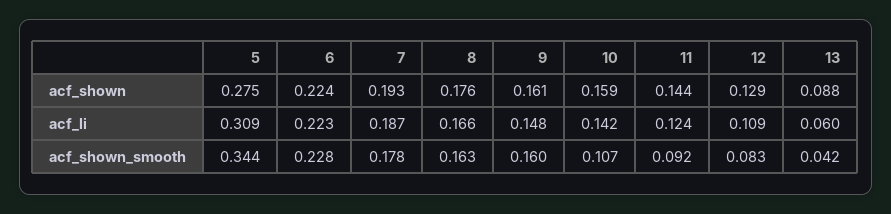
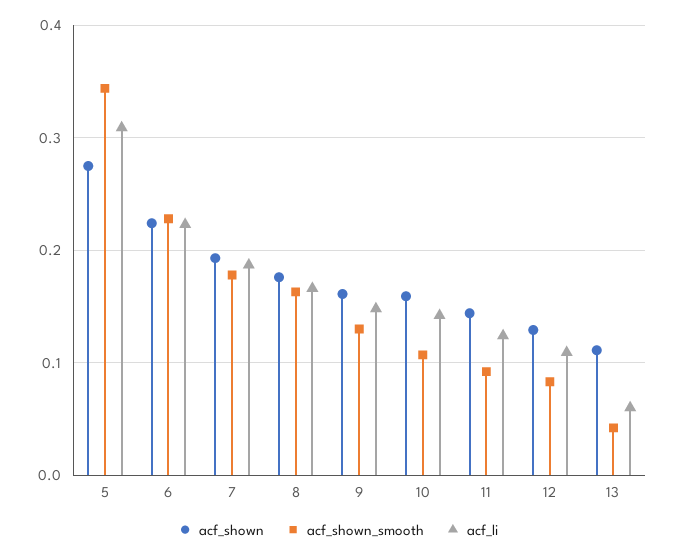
acf_shown, 13: 0.088 -> 0.11
acf_shown_smooth, 9: 0.16 -> 0.13

